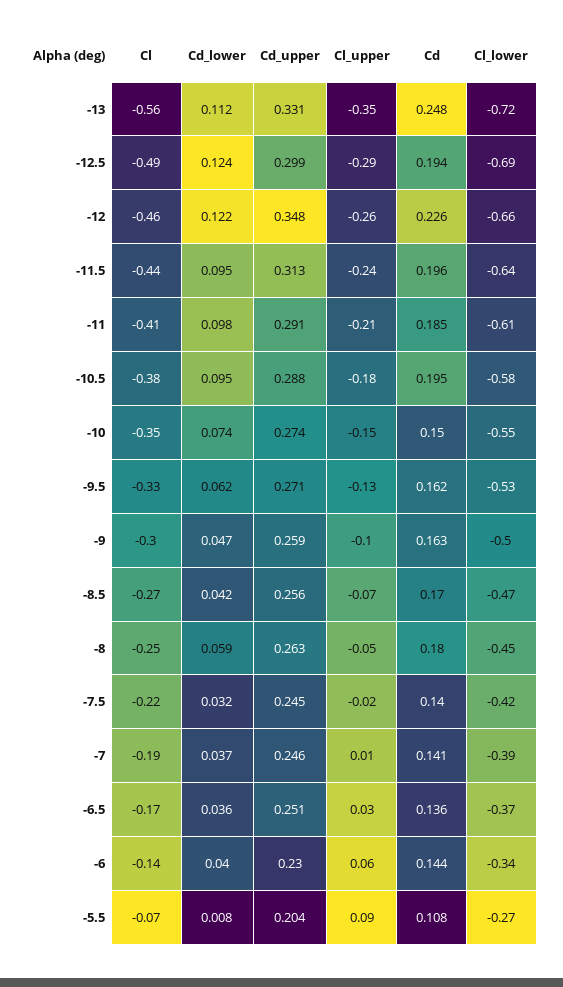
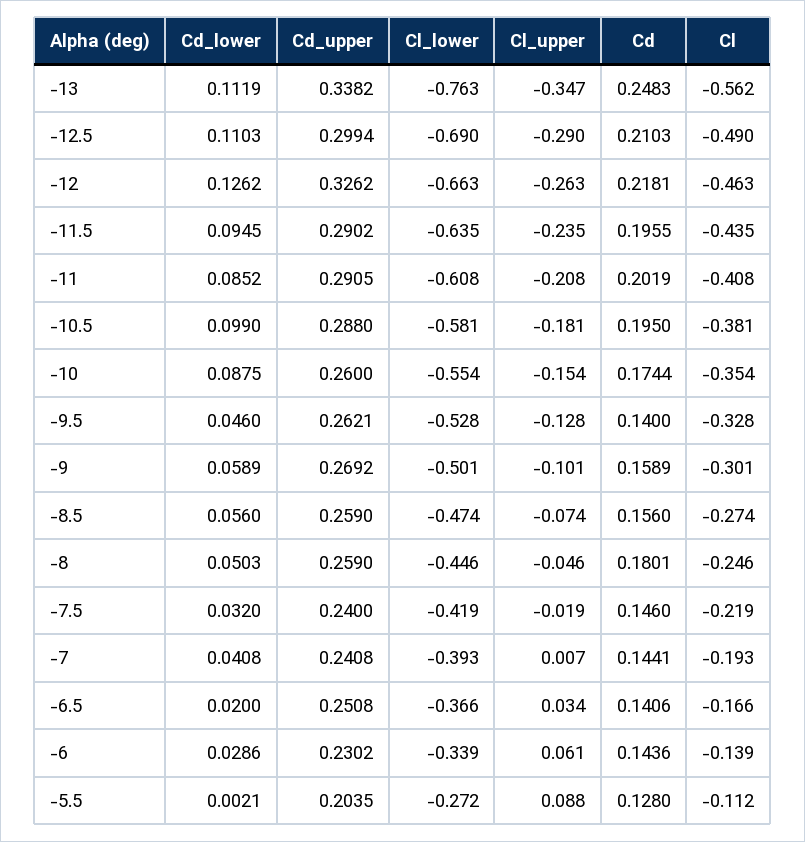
Cd_upper, -13: 0.331 -> 0.3382
Cl_lower, -13: -0.72 -> -0.763
Cd_lower, -12.5: 0.124 -> 0.1103
Cd, -12.5: 0.194 -> 0.2103
Cd_lower, -12: 0.122 -> 0.1262
Cd_upper, -12: 0.348 -> 0.3262
Cd, -12: 0.226 -> 0.2181
Cd_upper, -11.5: 0.313 -> 0.2902
Cd_lower, -11: 0.098 -> 0.0852
Cd, -11: 0.185 -> 0.2019
Cd_lower, -10.5: 0.095 -> 0.099
Cd_lower, -10: 0.074 -> 0.0875
Cd_upper, -10: 0.274 -> 0.26
Cd, -10: 0.15 -> 0.1744
Cd_lower, -9.5: 0.062 -> 0.046
Cd_upper, -9.5: 0.271 -> 0.2621
Cd, -9.5: 0.162 -> 0.14
Cd_lower, -9: 0.047 -> 0.0589
Cd_upper, -9: 0.259 -> 0.2692
Cd, -9: 0.163 -> 0.1589
Cd_lower, -8.5: 0.042 -> 0.056
Cd_upper, -8.5: 0.256 -> 0.259
Cd, -8.5: 0.17 -> 0.156
Cd_lower, -8: 0.059 -> 0.0503
Cd_upper, -8: 0.263 -> 0.259
Cd_upper, -7.5: 0.245 -> 0.24
Cd, -7.5: 0.14 -> 0.146
Cd_lower, -7: 0.037 -> 0.0408
Cd_upper, -7: 0.246 -> 0.2408
Cd, -7: 0.141 -> 0.1441
Cd_lower, -6.5: 0.036 -> 0.02
Cd, -6.5: 0.136 -> 0.1406
Cd_lower, -6: 0.04 -> 0.0286
Cl, -5.5: -0.07 -> -0.112
Cd_lower, -5.5: 0.008 -> 0.0021
Cd, -5.5: 0.108 -> 0.128

